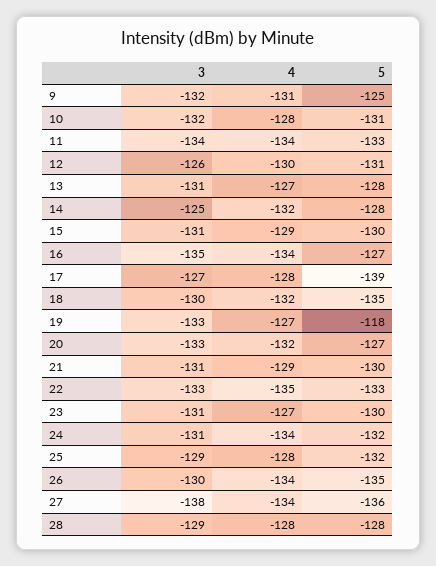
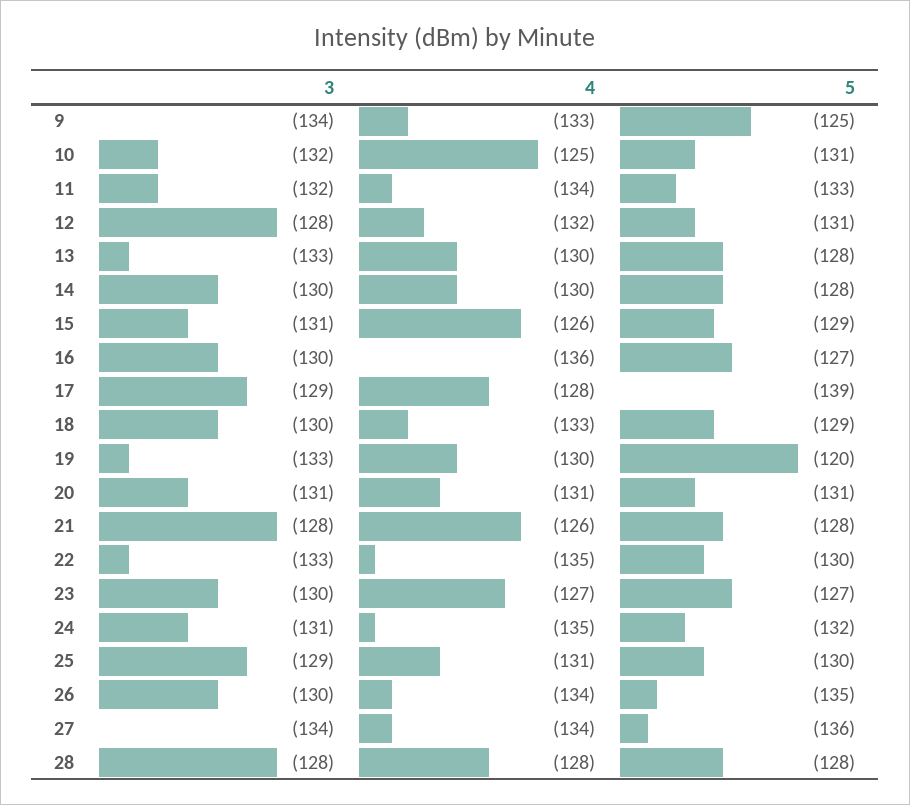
3, 9: -132 -> -134
4, 9: -131 -> -133
4, 10: -128 -> -125
3, 11: -134 -> -132
3, 12: -126 -> -128
4, 12: -130 -> -132
3, 13: -131 -> -133
4, 13: -127 -> -130
3, 14: -125 -> -130
4, 14: -132 -> -130
4, 15: -129 -> -126
5, 15: -130 -> -129
3, 16: -135 -> -130
4, 16: -134 -> -136
3, 17: -127 -> -129
4, 18: -132 -> -133
5, 18: -135 -> -129
4, 19: -127 -> -130
5, 19: -118 -> -120
3, 20: -133 -> -131
4, 20: -132 -> -131
5, 20: -127 -> -131
3, 21: -131 -> -128
4, 21: -129 -> -126
5, 21: -130 -> -128
5, 22: -133 -> -130
3, 23: -131 -> -130
5, 23: -130 -> -127
4, 24: -134 -> -135
4, 25: -128 -> -131
5, 25: -132 -> -130
3, 27: -138 -> -134
3, 28: -129 -> -128

